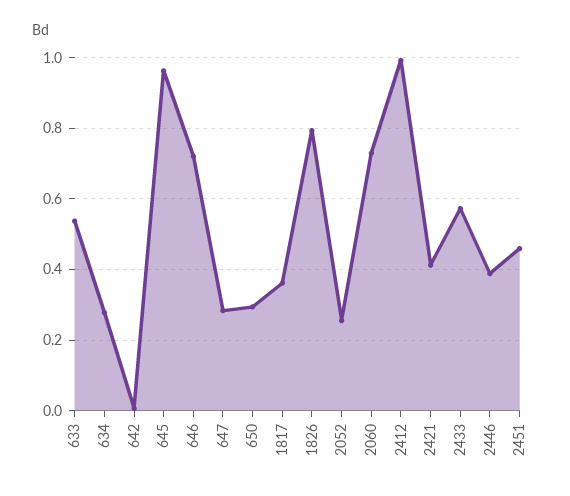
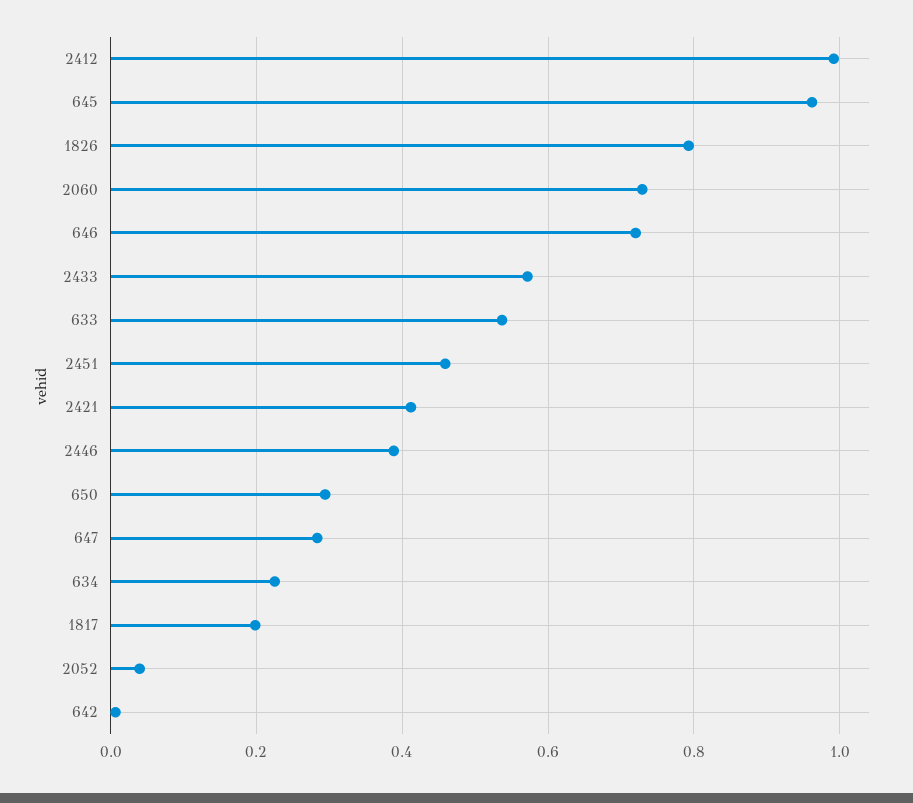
634: 0.28 -> 0.22
1817: 0.36 -> 0.2
2052: 0.26 -> 0.04

